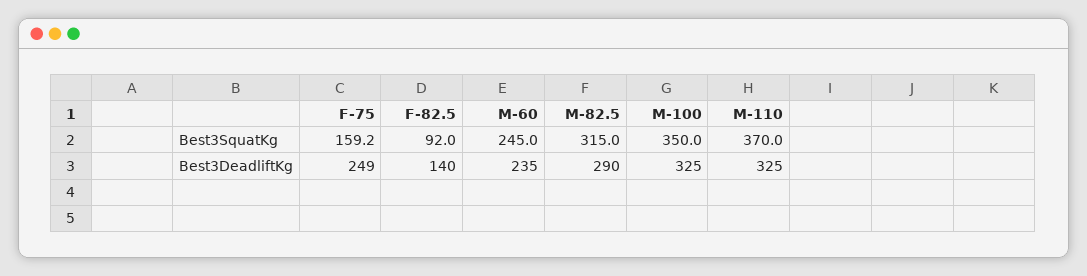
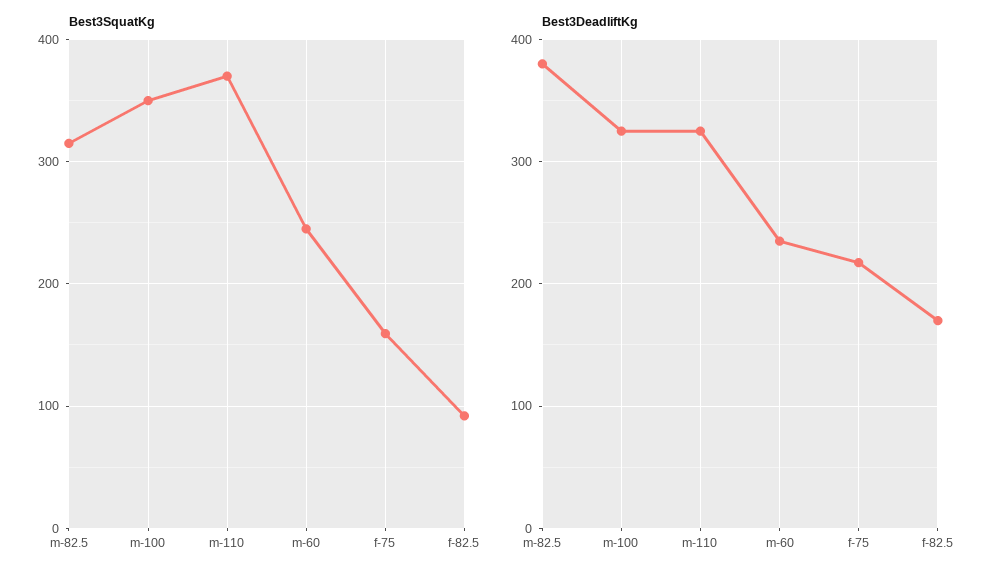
Best3DeadliftKg, F-75: 249 -> 220
Best3DeadliftKg, F-82.5: 140 -> 170
Best3DeadliftKg, M-82.5: 290 -> 380

